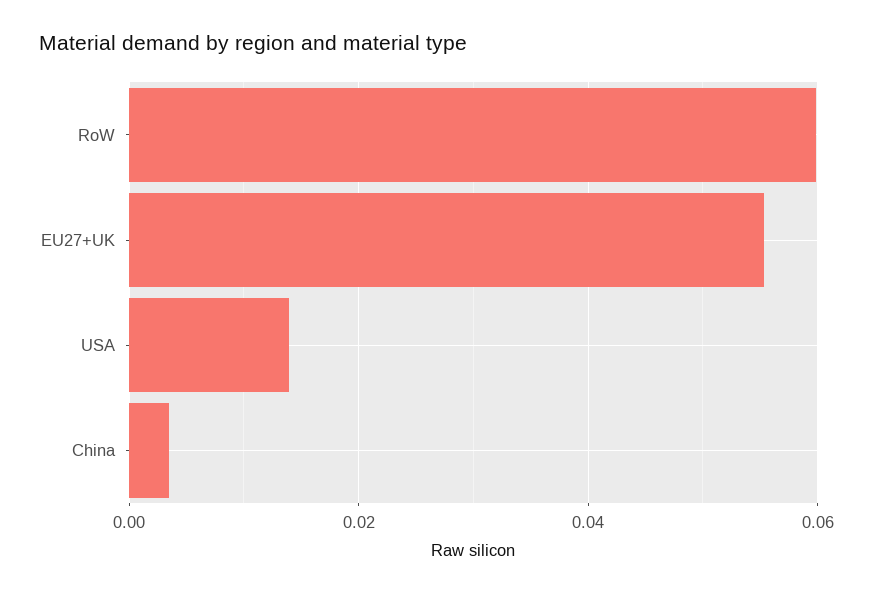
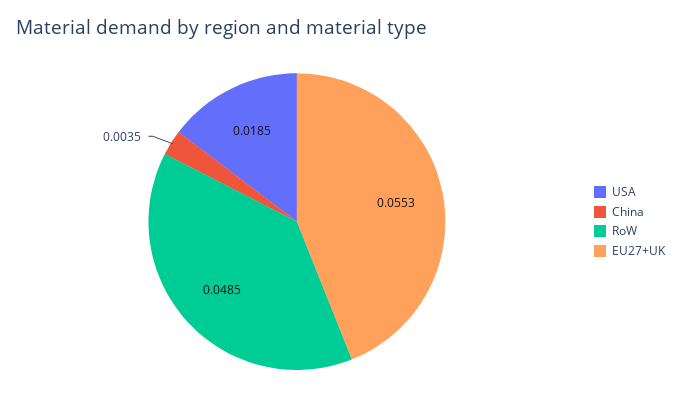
RoW: 0.06 -> 0.0485
USA: 0.014 -> 0.0185

